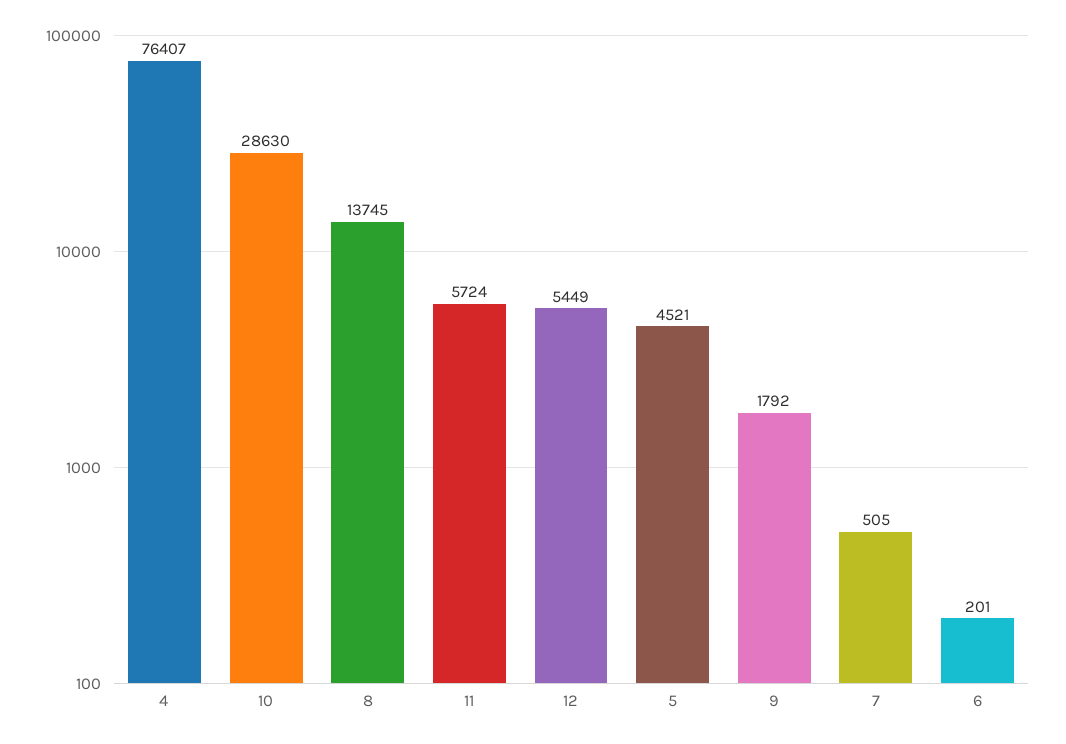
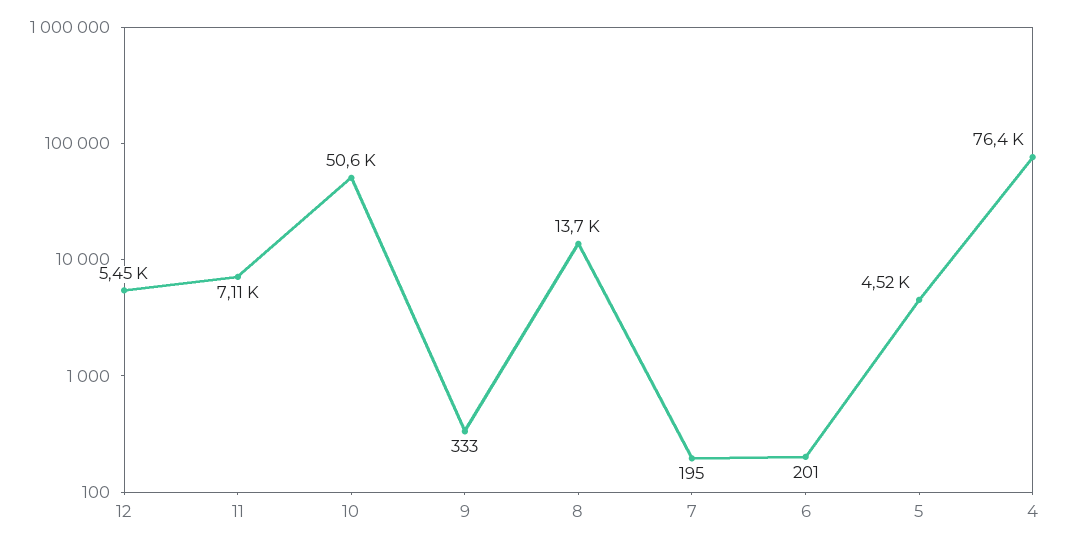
10: 28630 -> 50600
11: 5724 -> 7110
9: 1792 -> 333
7: 505 -> 195

